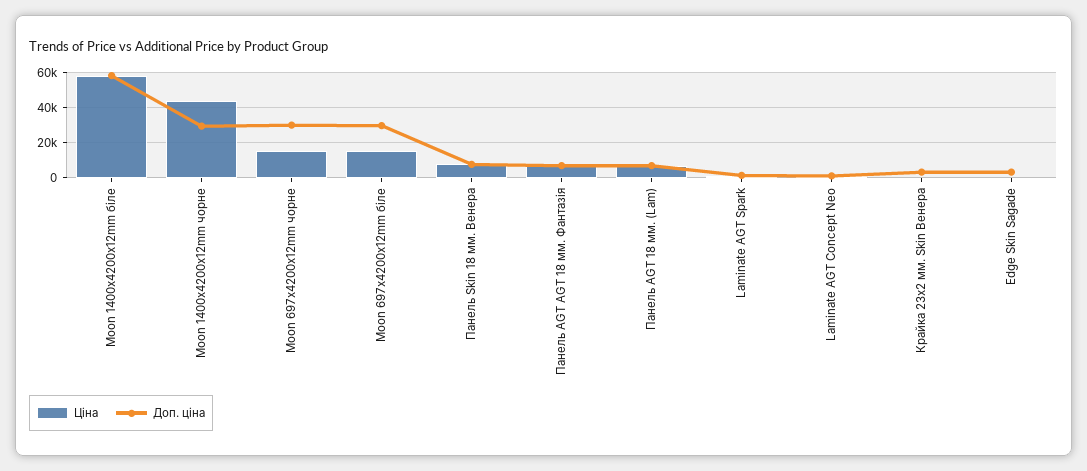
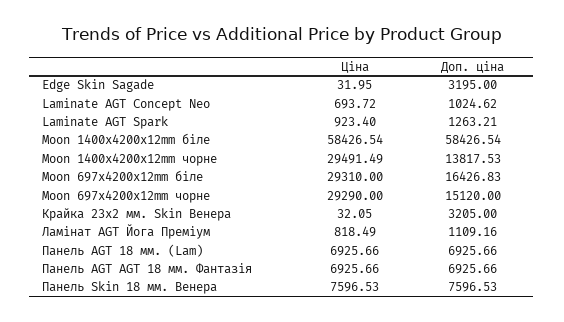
Ціна, Moon 1400x4200x12mm чорне: 45000 -> 29491.49
Доп. ціна, Moon 1400x4200x12mm чорне: 30000 -> 13817.53
Ціна, Moon 697x4200x12mm чорне: 15000 -> 29290
Доп. ціна, Moon 697x4200x12mm чорне: 30000 -> 15120
Ціна, Moon 697x4200x12mm біле: 15000 -> 29310
Доп. ціна, Moon 697x4200x12mm біле: 30000 -> 16426.83
Ціна, Ламінат AGT Йога Преміум: none -> 818.49
Доп. ціна, Ламінат AGT Йога Преміум: none -> 1109.16

